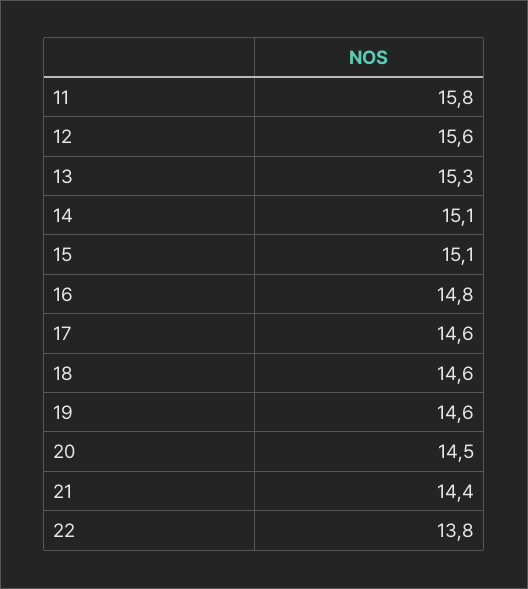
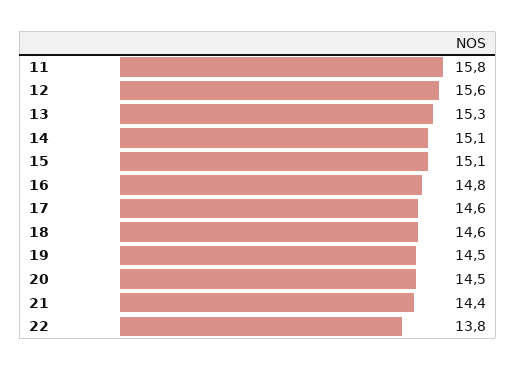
19: 14.6 -> 14.5

